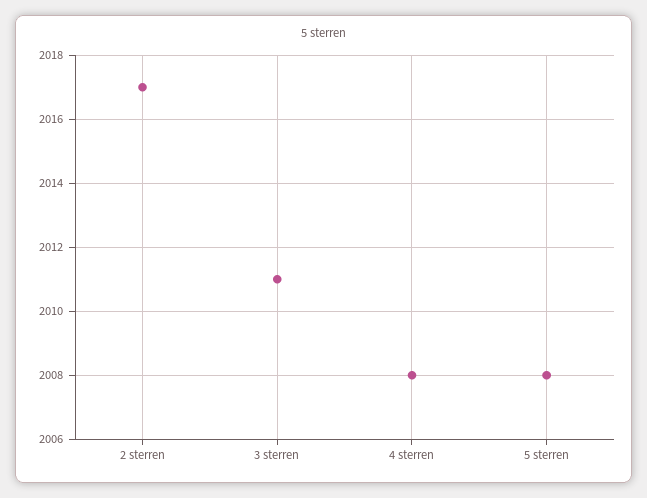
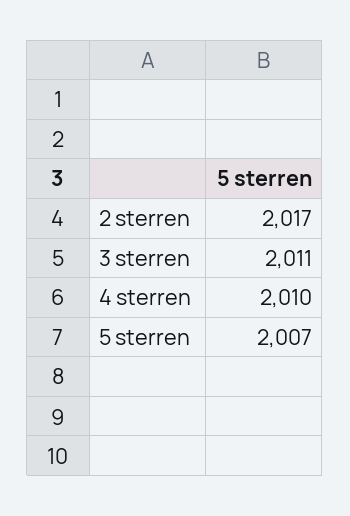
4 sterren: 2008 -> 2010
5 sterren: 2008 -> 2007

